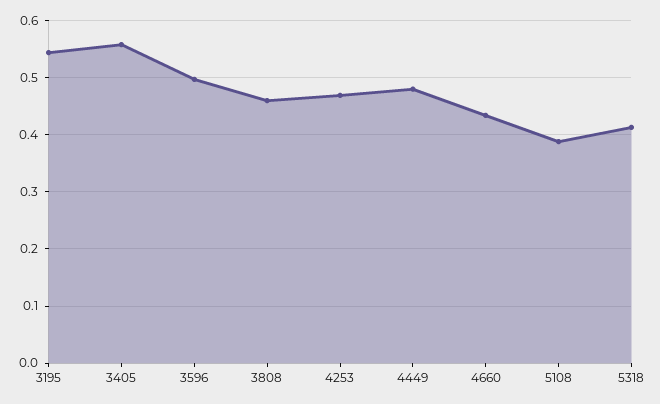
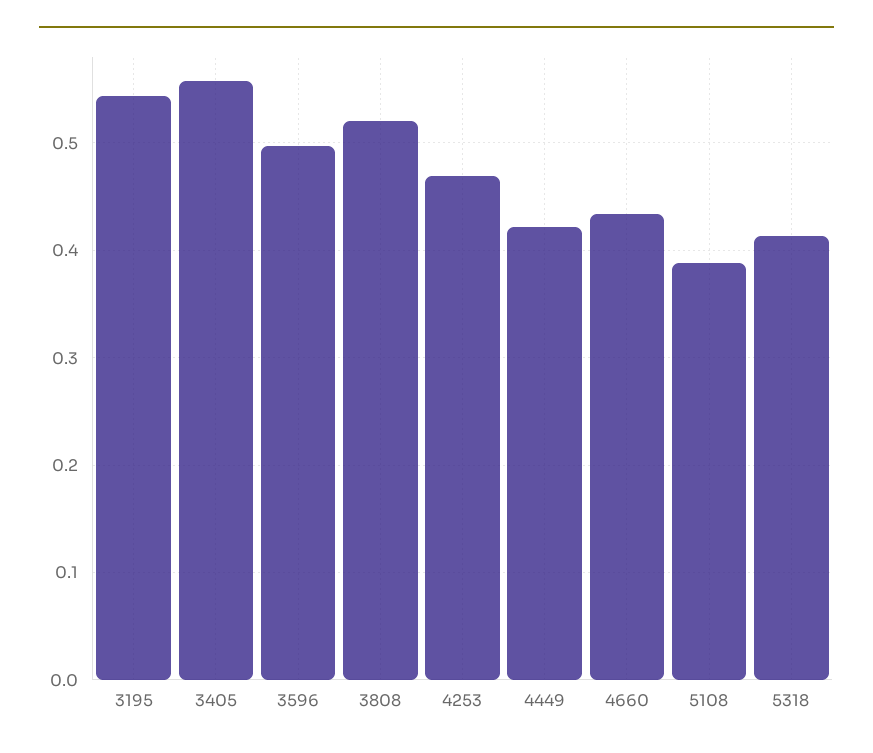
3808: 0.46 -> 0.52
4449: 0.48 -> 0.42

